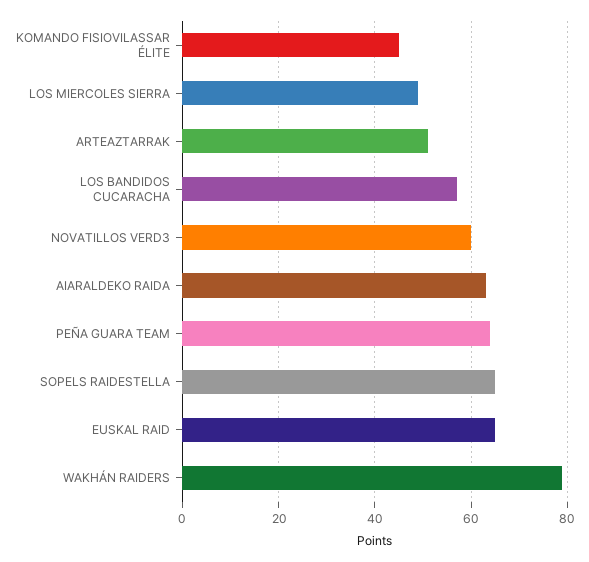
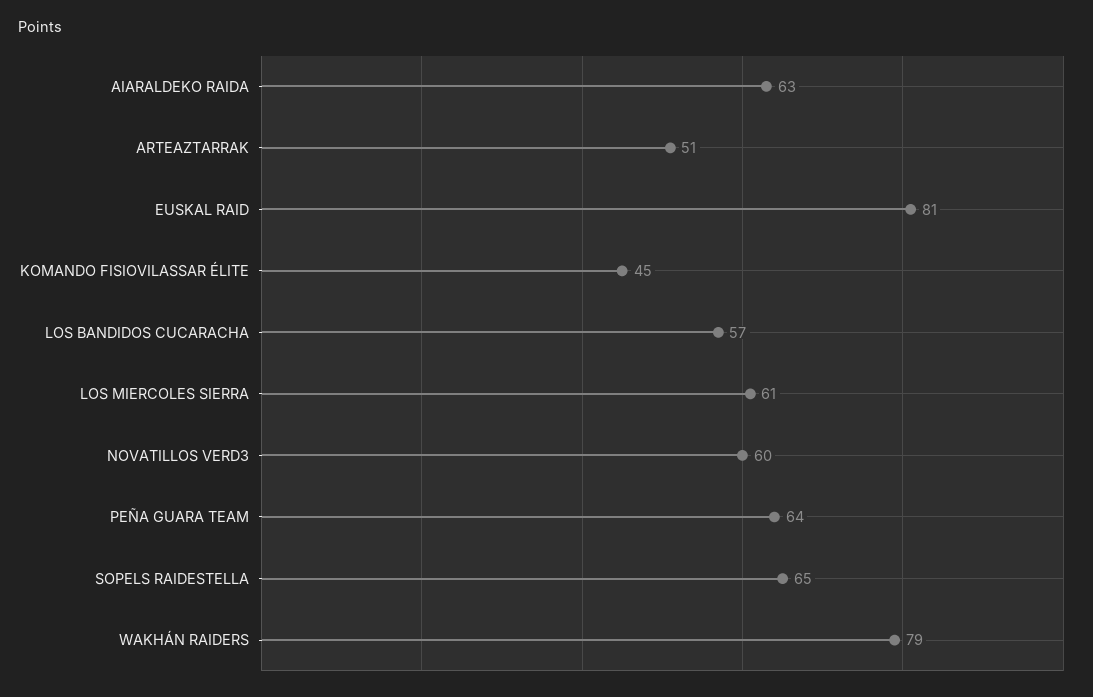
LOS MIERCOLES SIERRA: 50 -> 61
EUSKAL RAID: 65 -> 81

